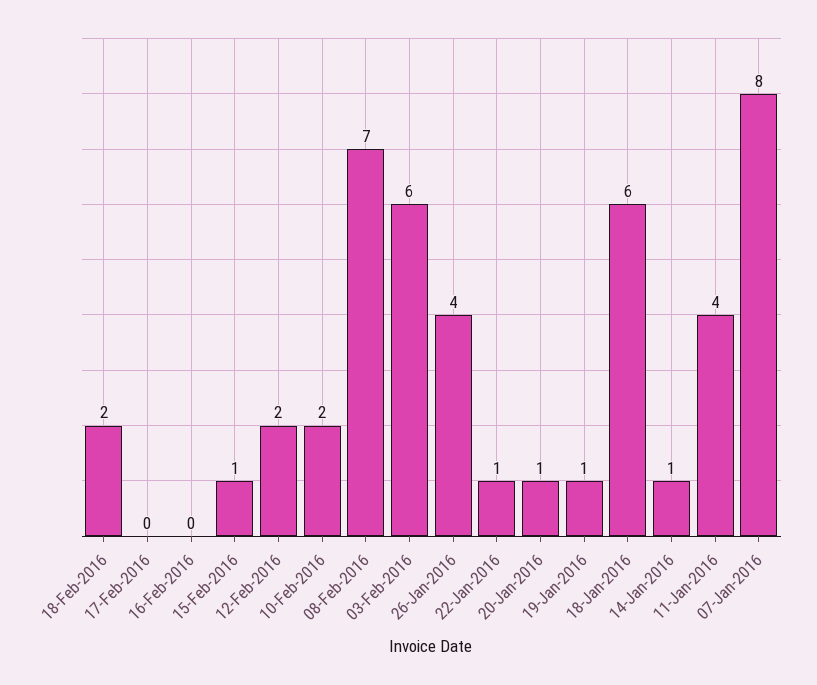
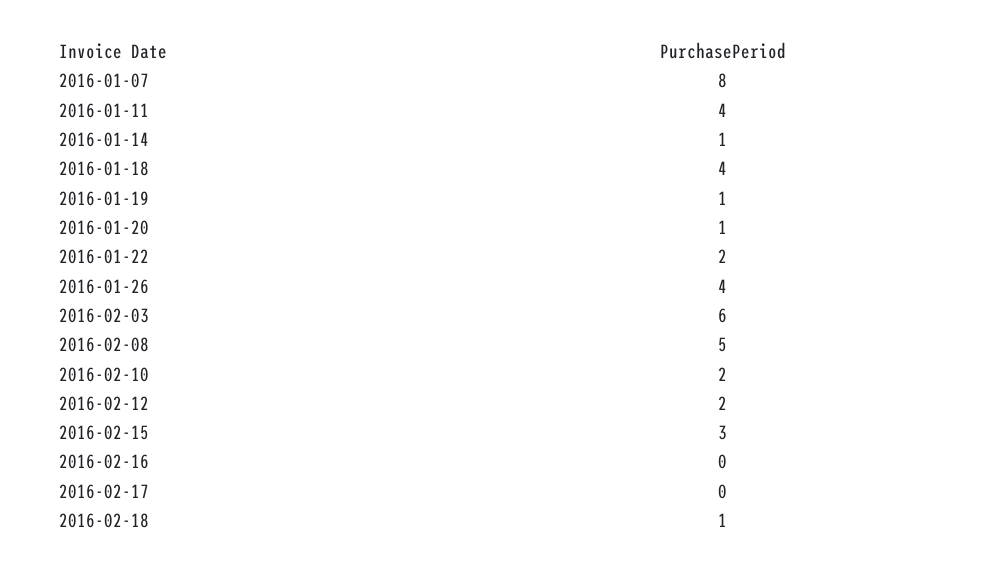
18-Feb-2016: 2 -> 1
15-Feb-2016: 1 -> 3
08-Feb-2016: 7 -> 5
22-Jan-2016: 1 -> 2
18-Jan-2016: 6 -> 4

